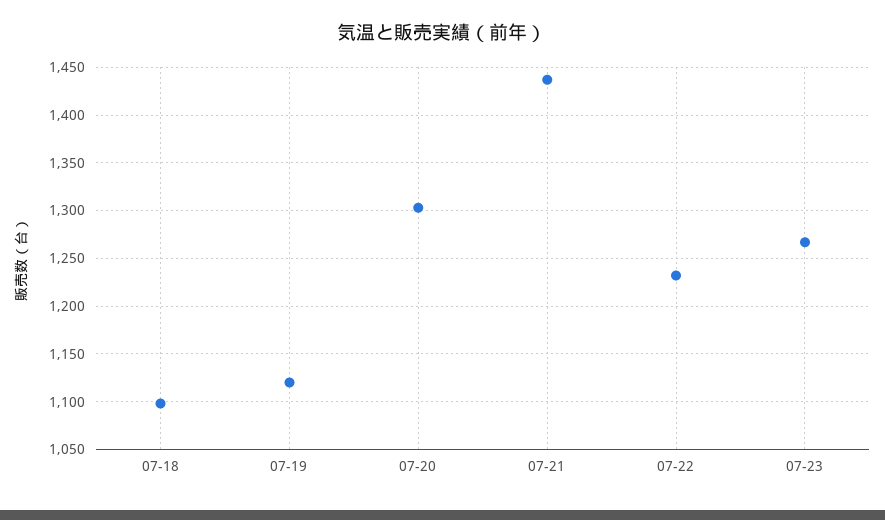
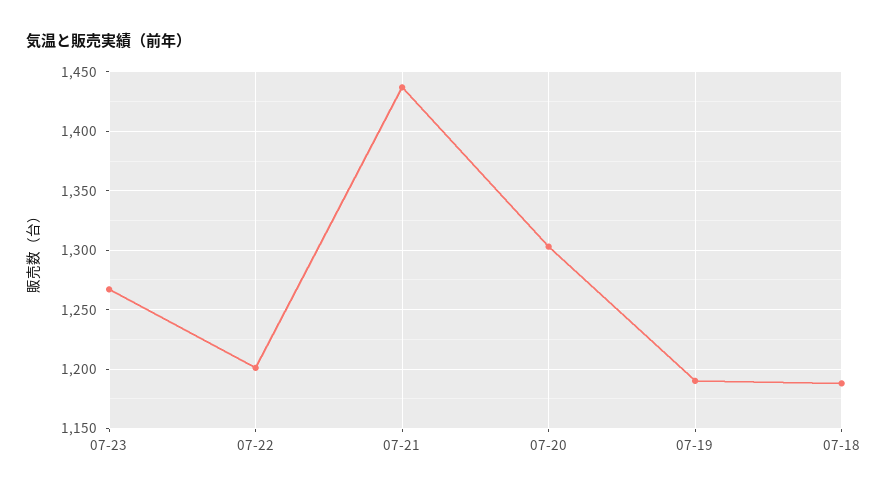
07-18: 1100 -> 1190
07-19: 1120 -> 1190
07-22: 1230 -> 1200

